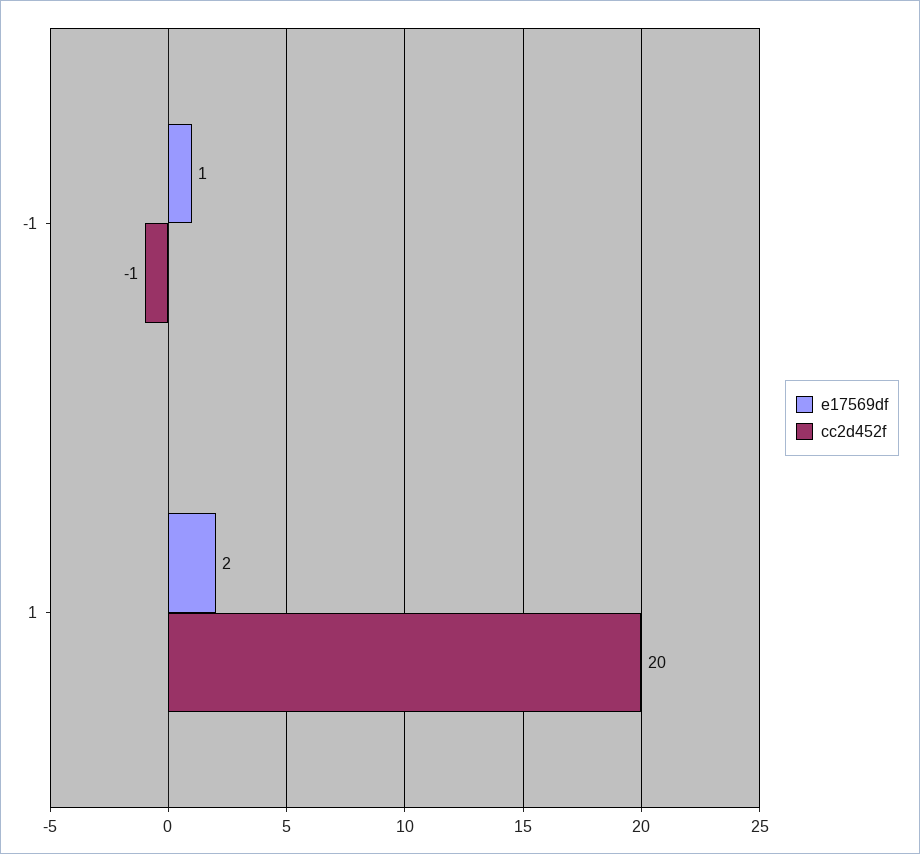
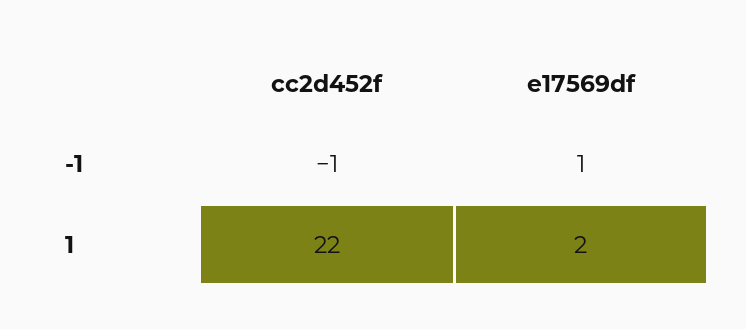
cc2d452f, 1: 20 -> 22

